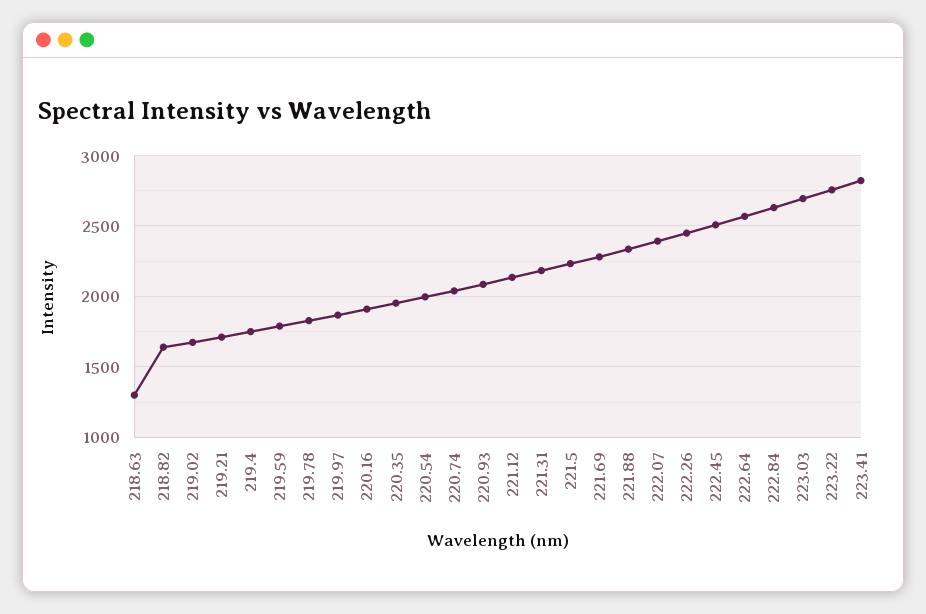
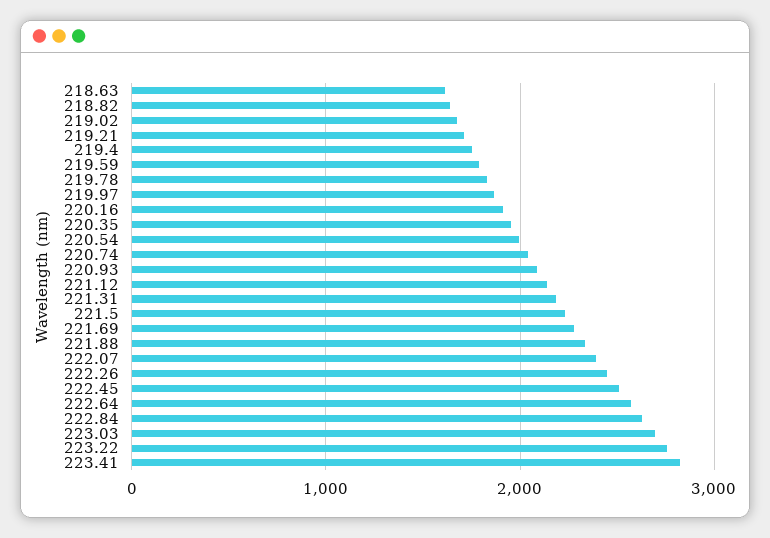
218.63: 1300 -> 1600

